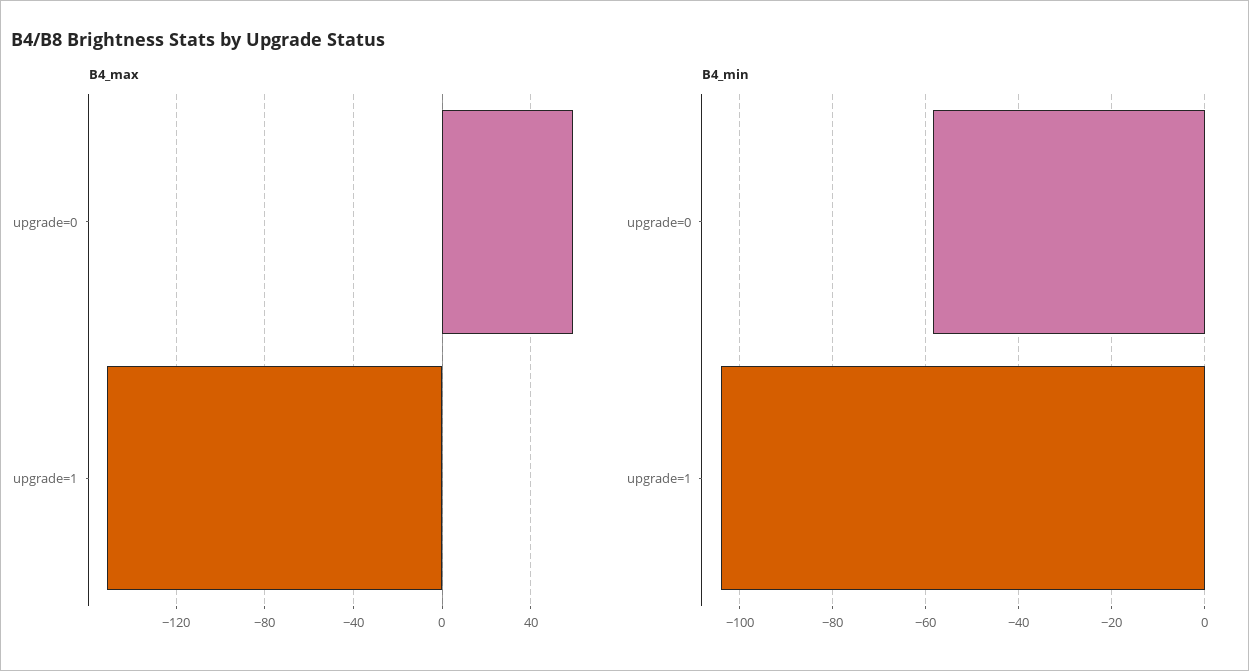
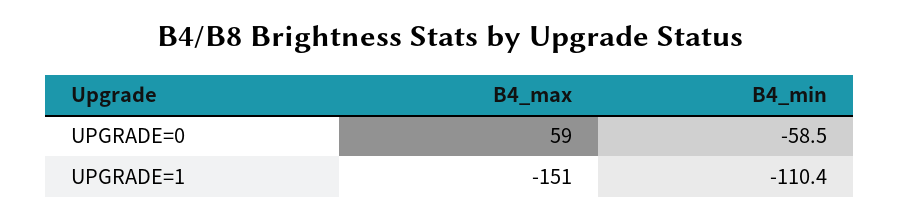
B4_min, upgrade=1: -104 -> -110.4

